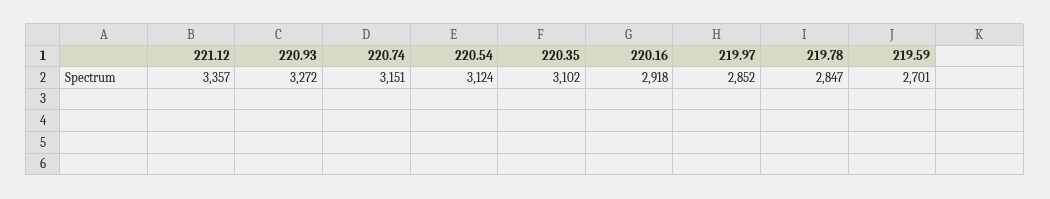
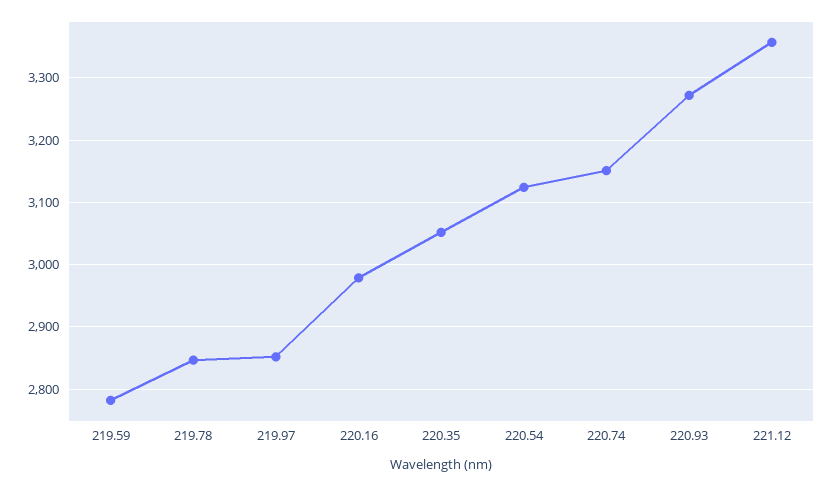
220.35: 3102 -> 3050
220.16: 2918 -> 2980
219.59: 2701 -> 2780

